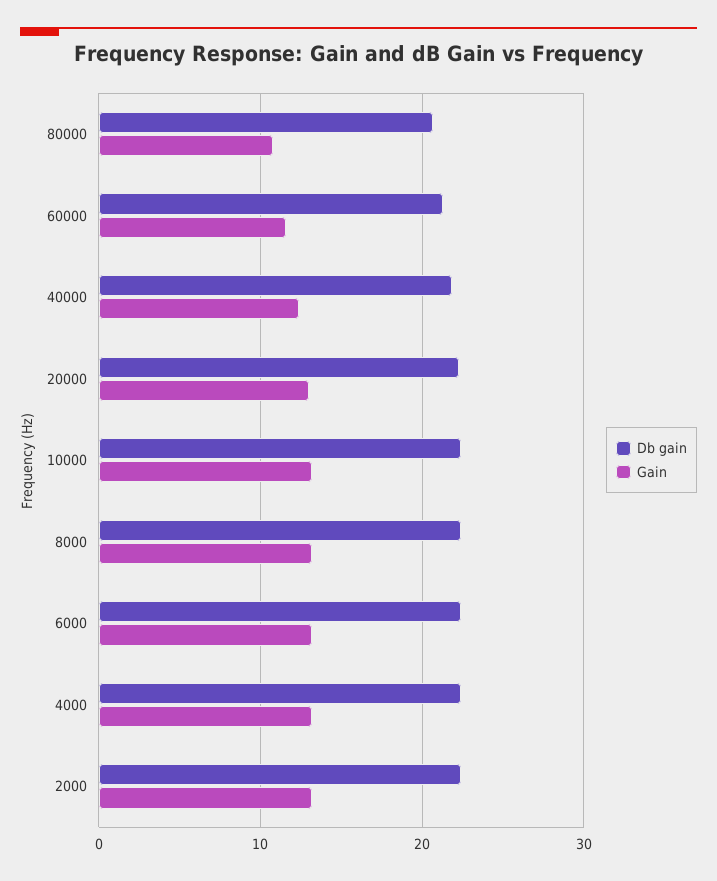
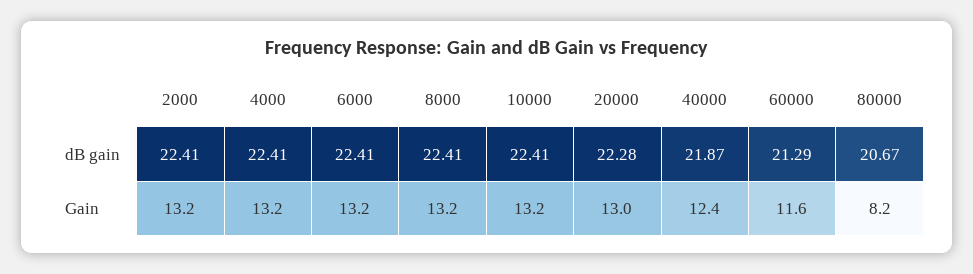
Gain, 80000: 11 -> 8.2

